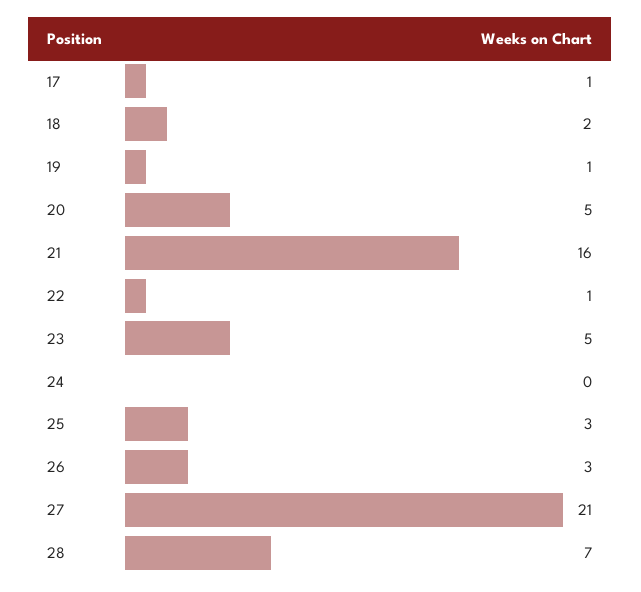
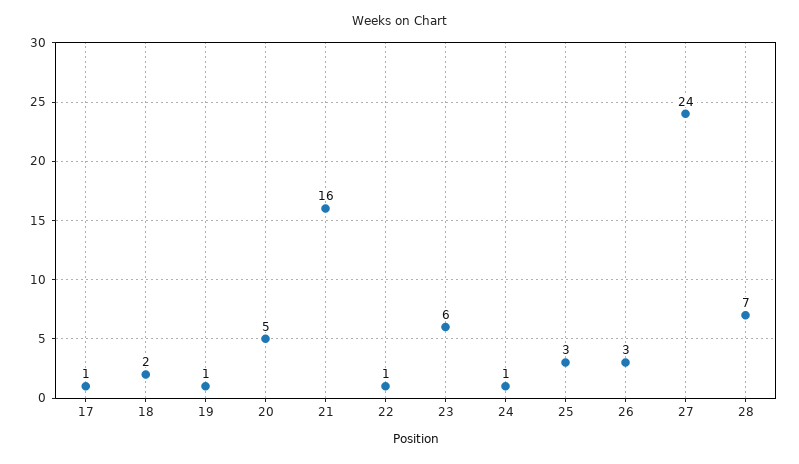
23: 5 -> 6
24: 0 -> 1
27: 21 -> 24

